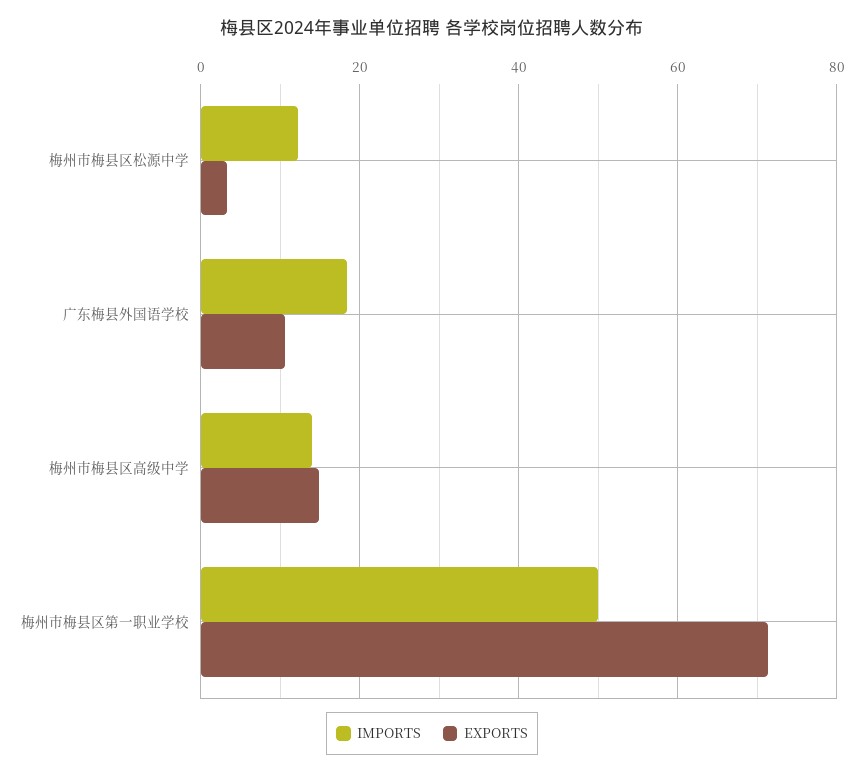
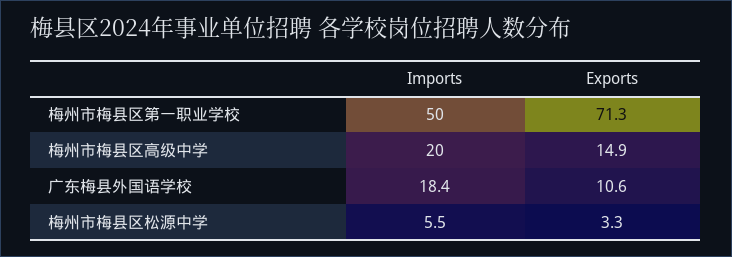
IMPORTS, 梅州市梅县区松源中学: 12 -> 5.5
IMPORTS, 梅州市梅县区高级中学: 14 -> 20

